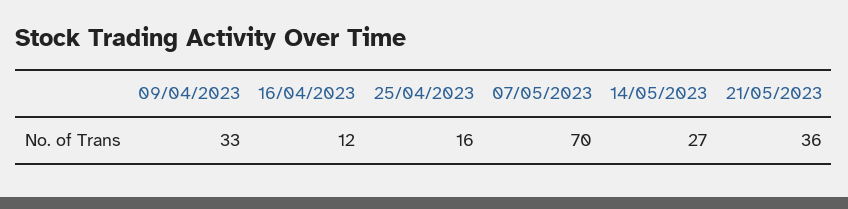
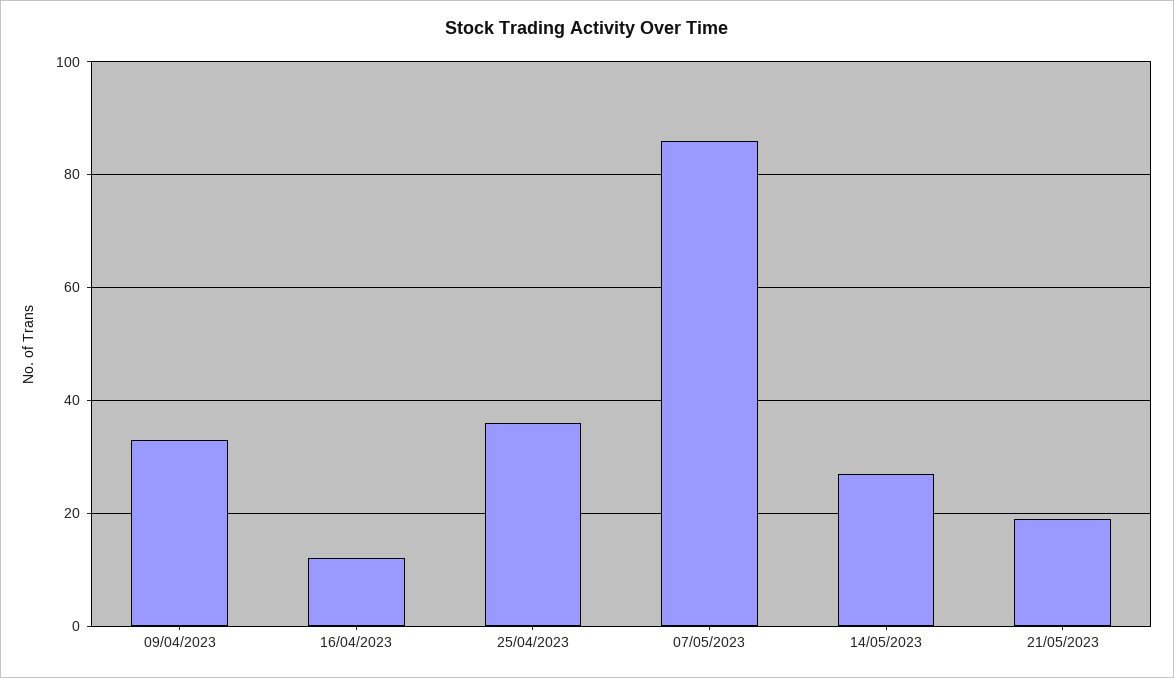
25/04/2023: 16 -> 35
07/05/2023: 70 -> 85
21/05/2023: 36 -> 20

